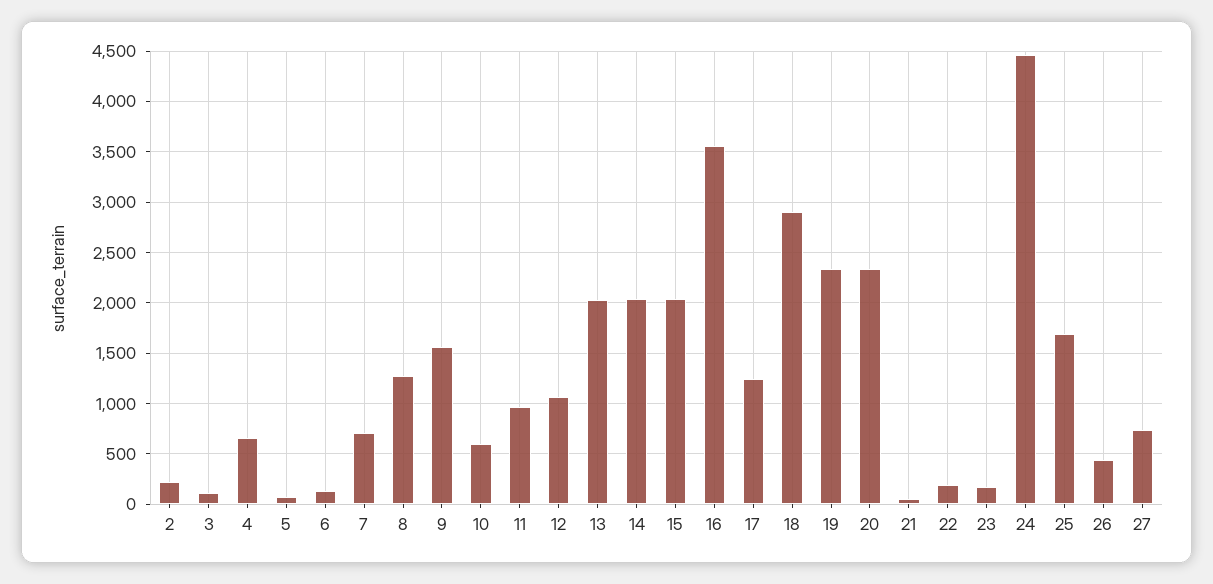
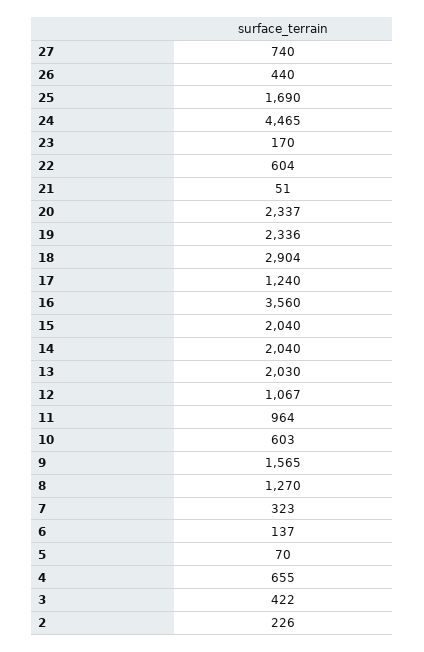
3: 100 -> 422
7: 700 -> 323
22: 200 -> 604

